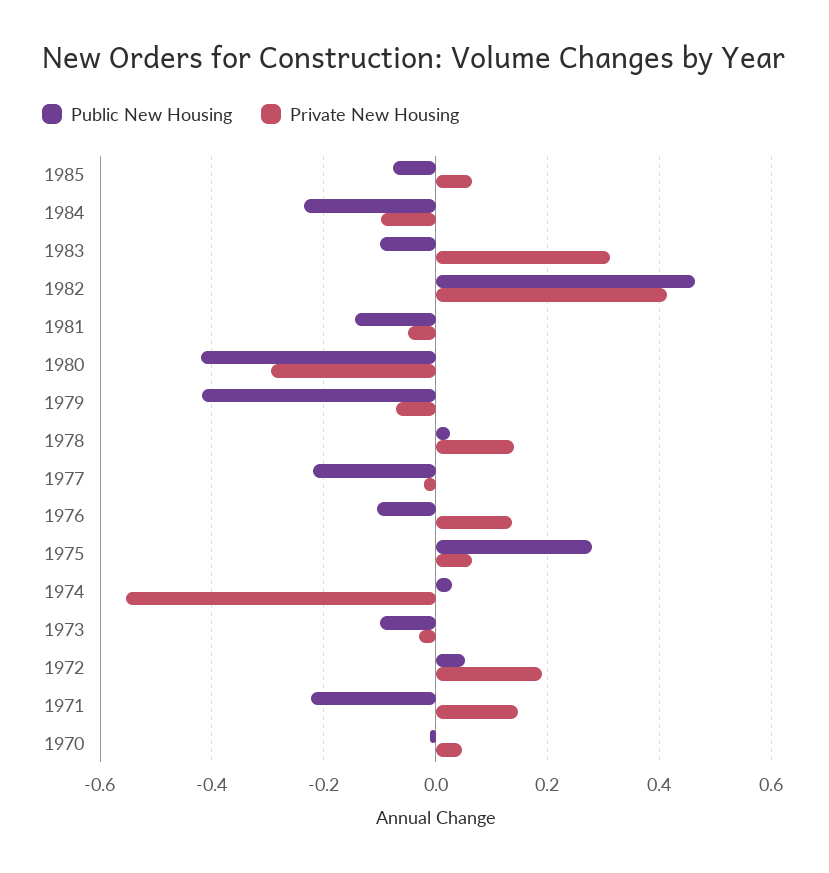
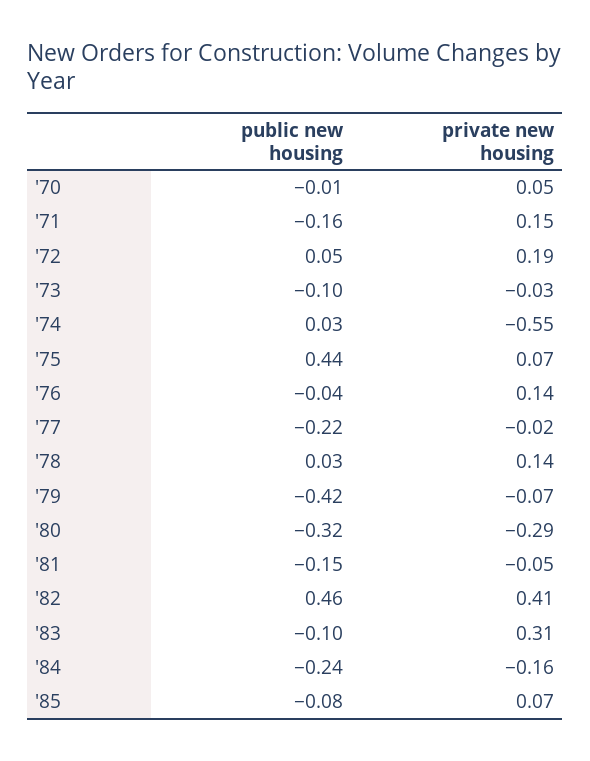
Private New Housing, 1984: -0.1 -> -0.16
Public New Housing, 1980: -0.42 -> -0.32
Public New Housing, 1976: -0.1 -> -0.04
Public New Housing, 1975: 0.28 -> 0.44
Public New Housing, 1971: -0.22 -> -0.16

